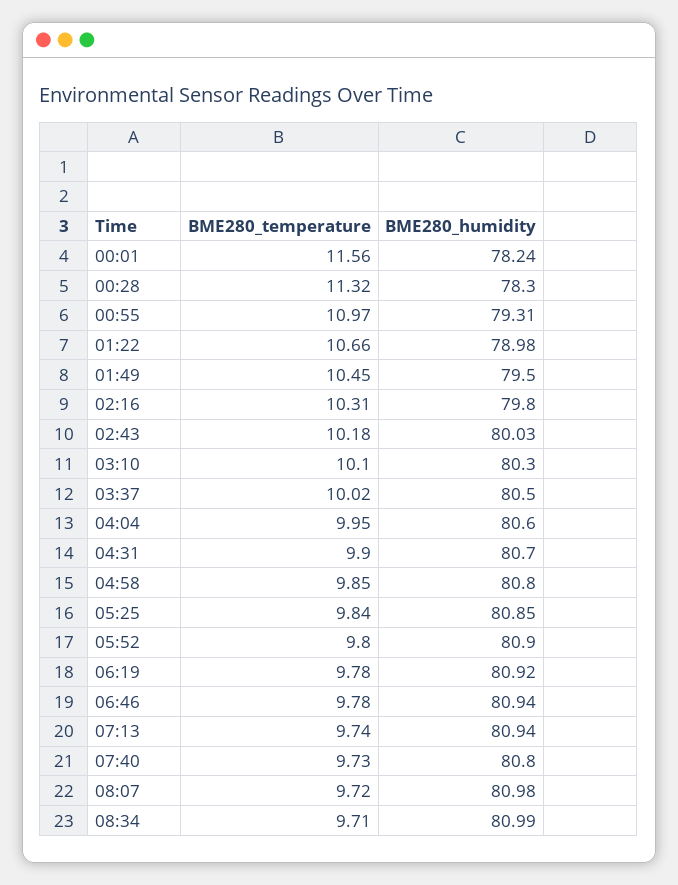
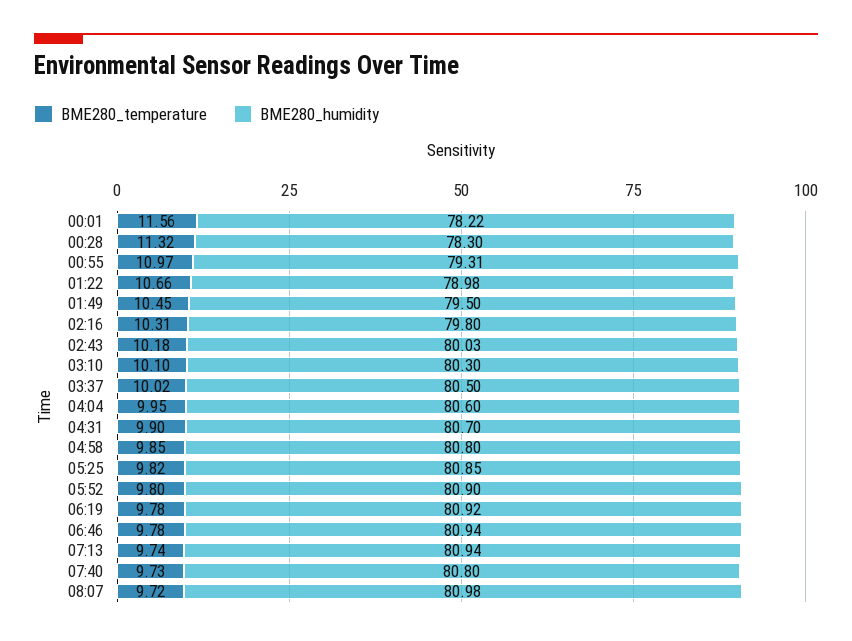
BME280_humidity, 00:01: 78.24 -> 78.22
BME280_temperature, 05:25: 9.84 -> 9.82
BME280_temperature, 08:34: 9.71 -> none
BME280_humidity, 08:34: 80.99 -> none

